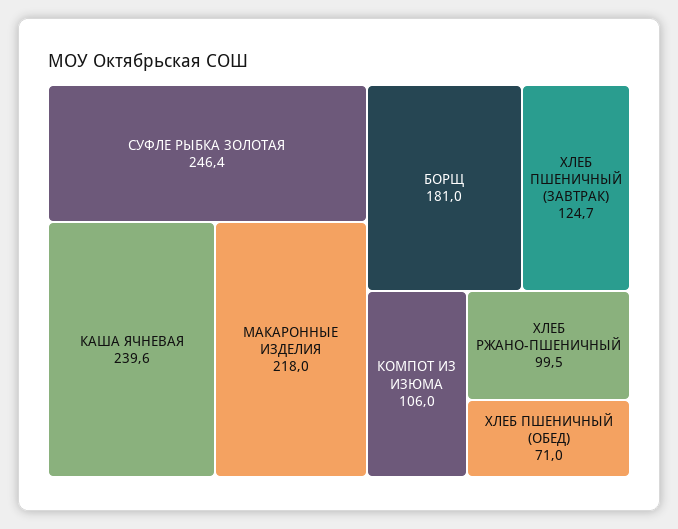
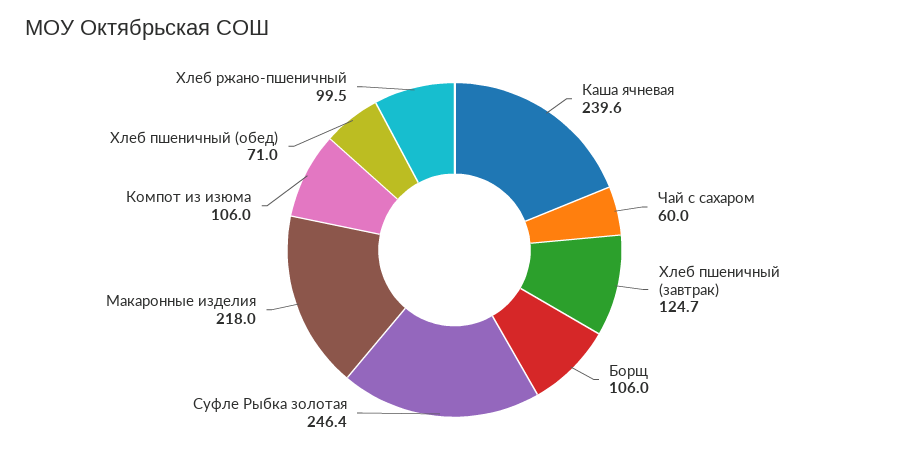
БОРЩ: 181 -> 106
Чай с сахаром: none -> 60

